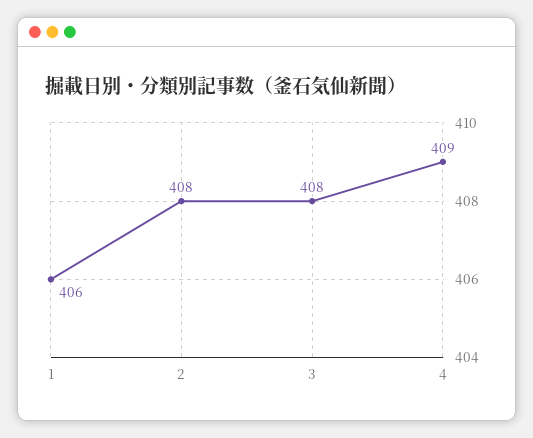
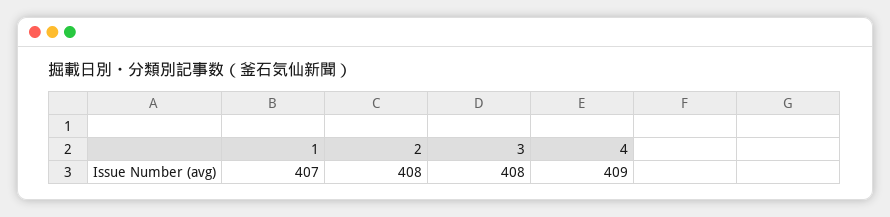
1: 406 -> 407

